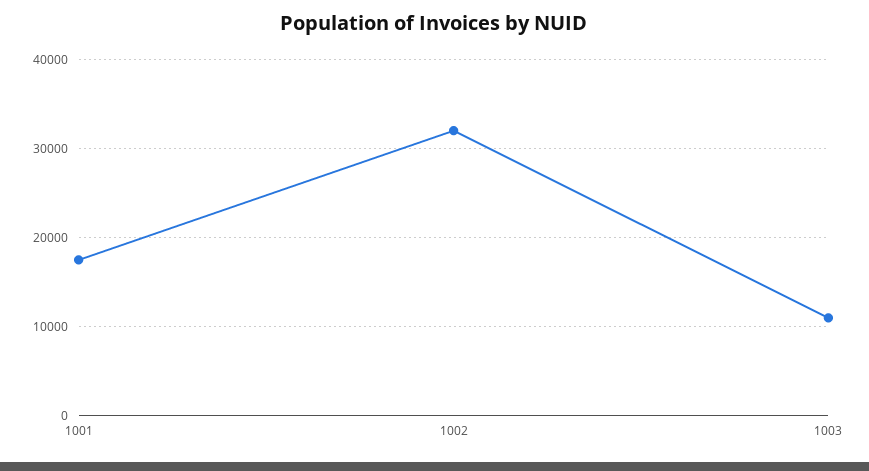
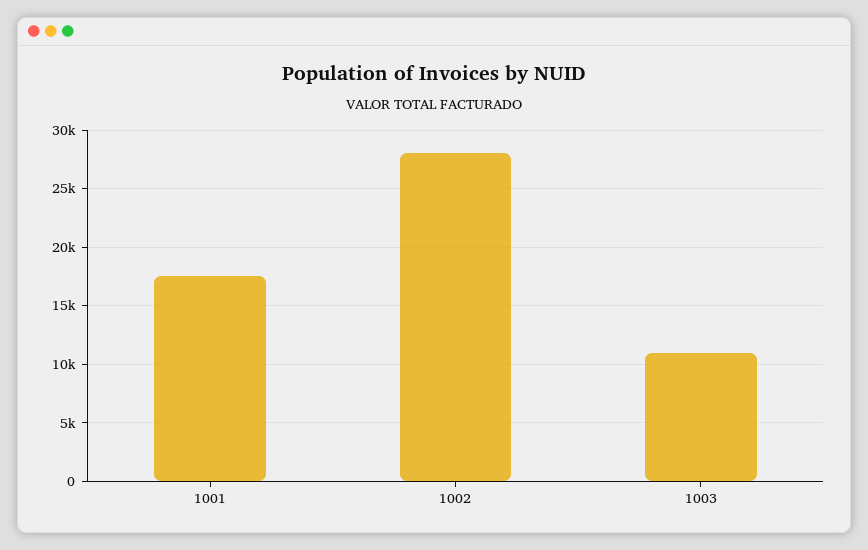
1002: 32000 -> 28000

